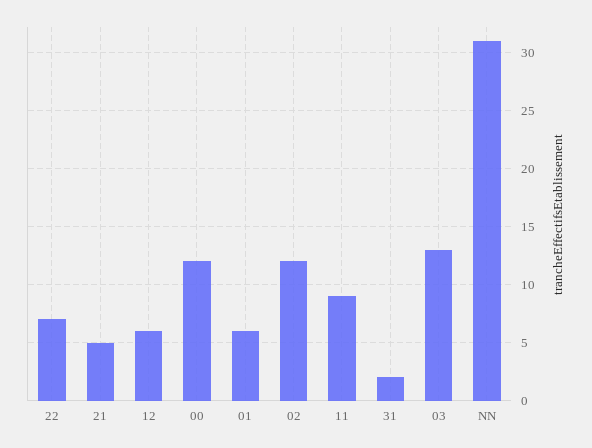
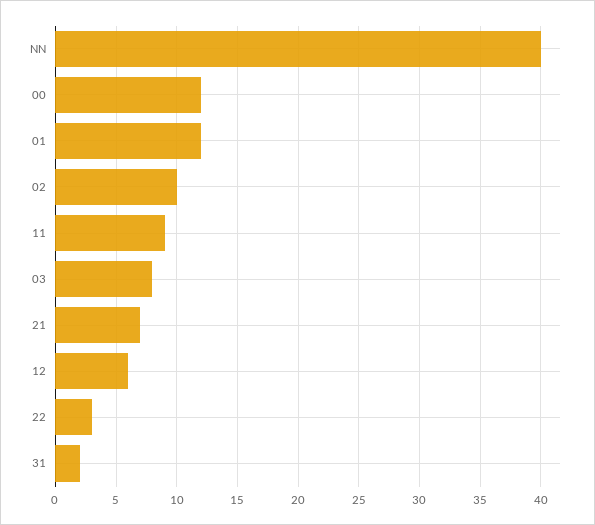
22: 7 -> 3
21: 5 -> 7
01: 6 -> 12
02: 12 -> 10
03: 13 -> 8
NN: 31 -> 40

